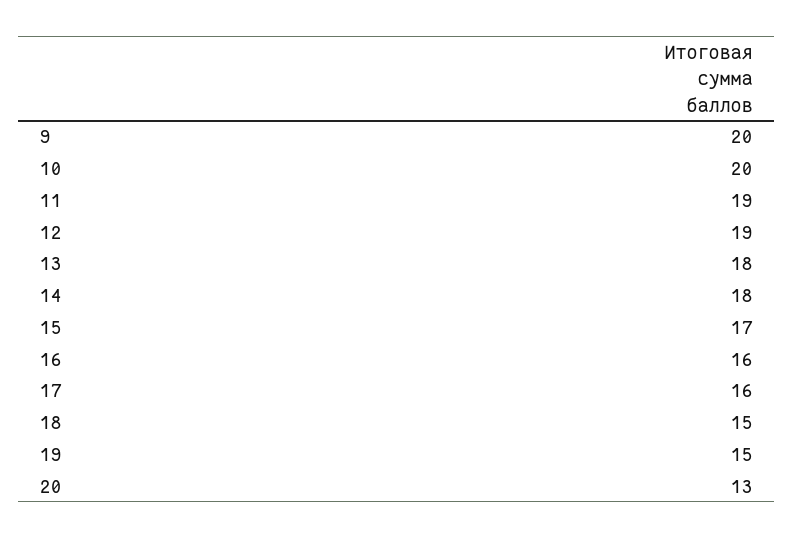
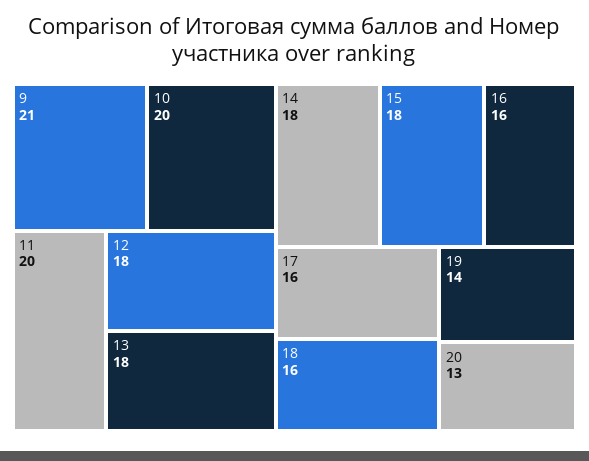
9: 20 -> 21
11: 19 -> 20
12: 19 -> 18
15: 17 -> 18
18: 15 -> 16
19: 15 -> 14

